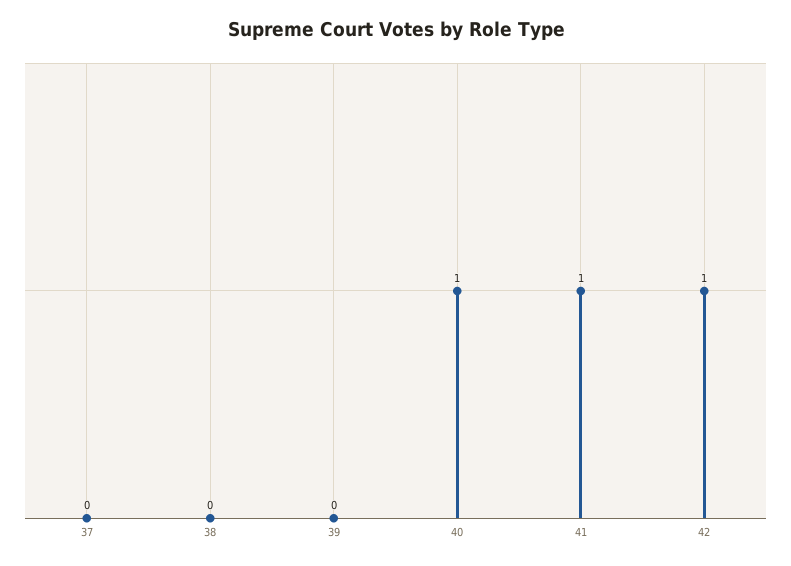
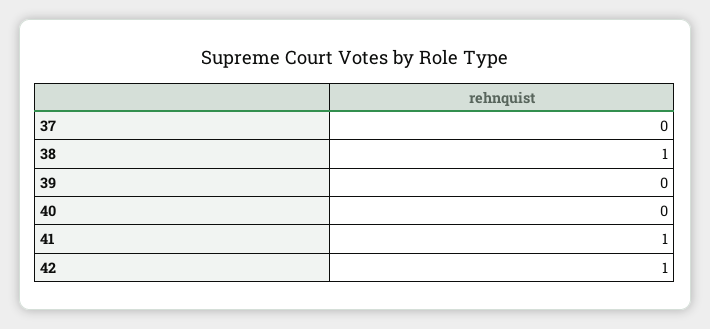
38: 0 -> 1
40: 1 -> 0

